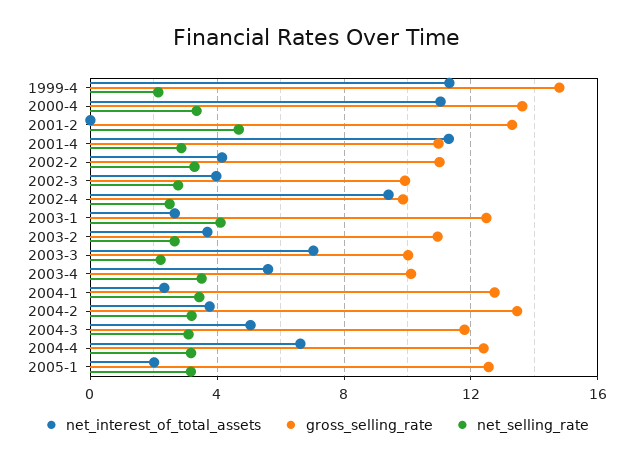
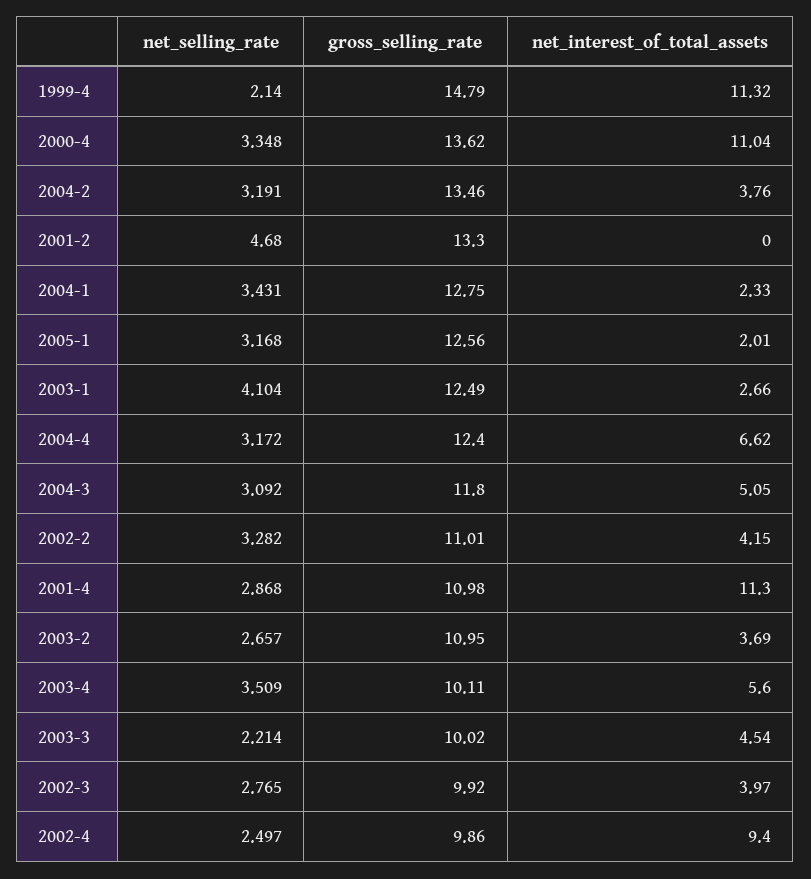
net_interest_of_total_assets, 2003-3: 7 -> 4.54

